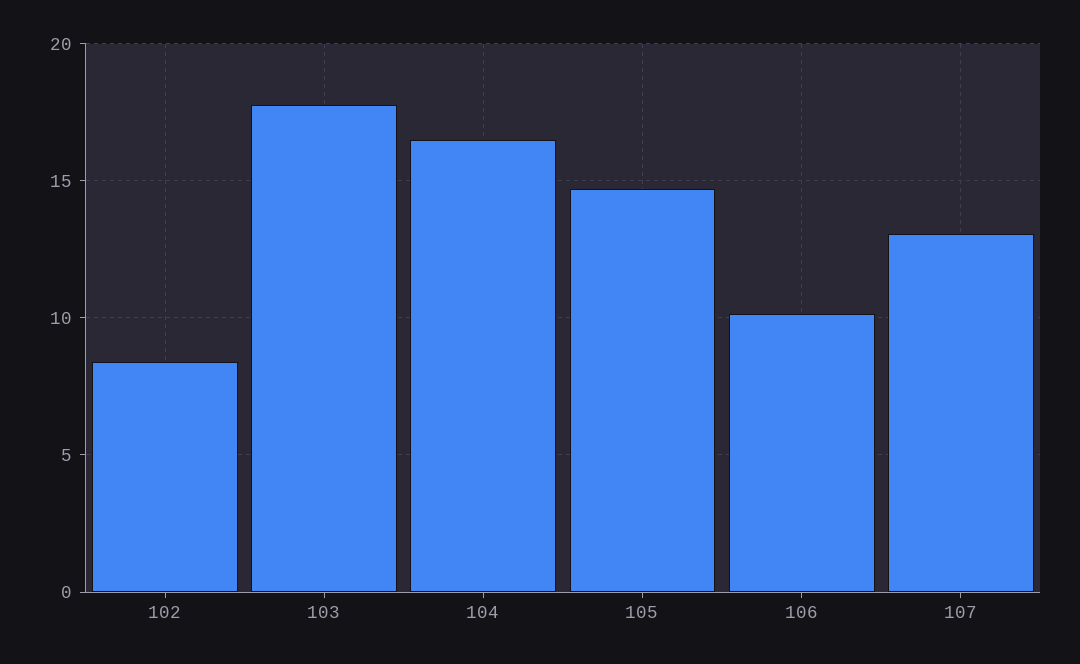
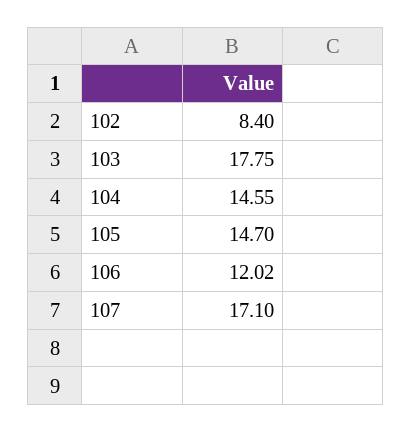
104: 16.5 -> 14.55
106: 10 -> 12.02
107: 13 -> 17.1

